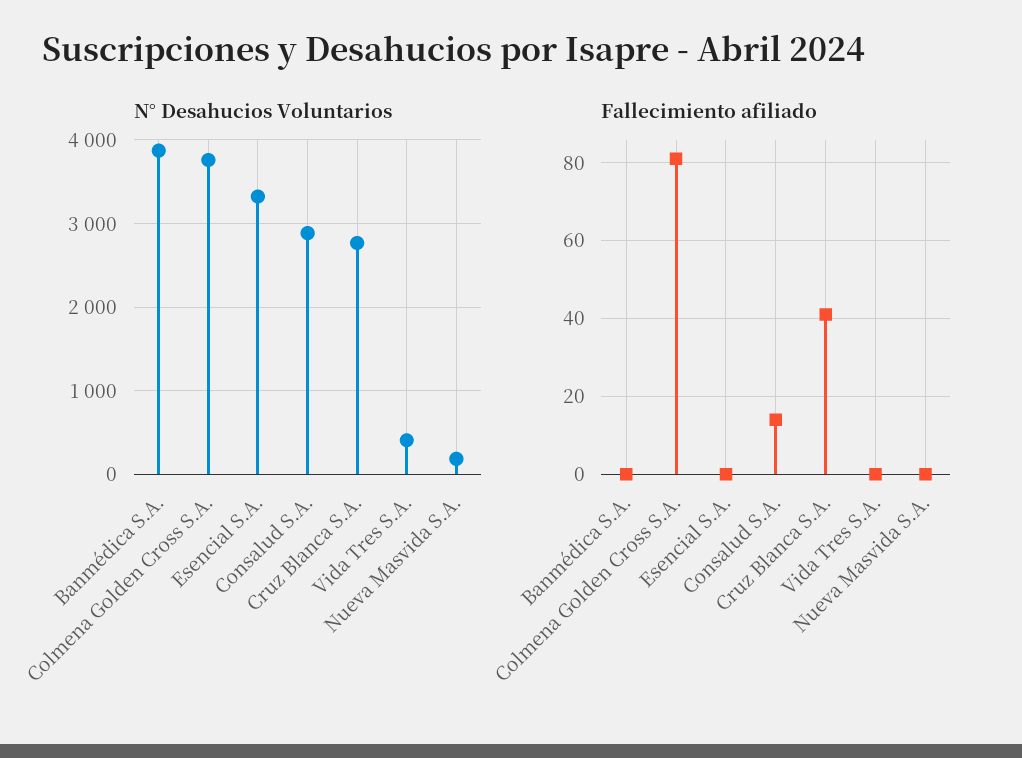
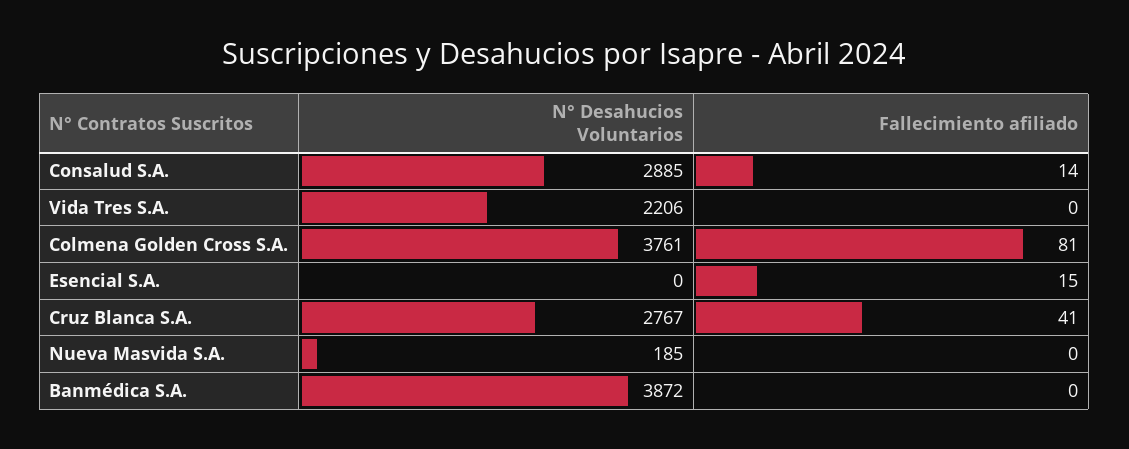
N° Desahucios Voluntarios, Esencial S.A.: 3300 -> 0
N° Desahucios Voluntarios, Vida Tres S.A.: 400 -> 2206
Fallecimiento afiliado, Esencial S.A.: 0 -> 15

